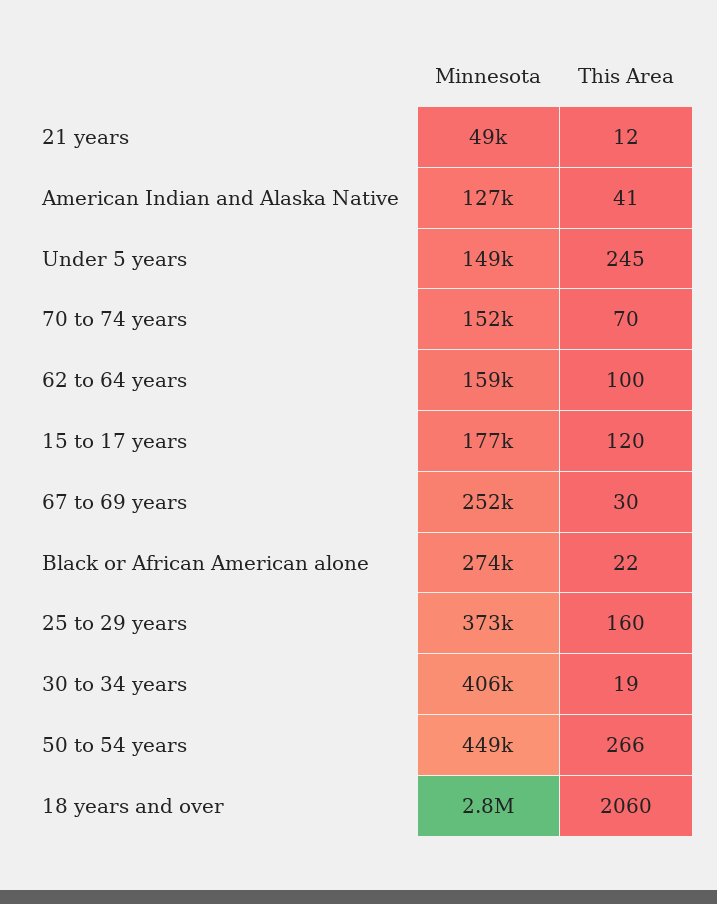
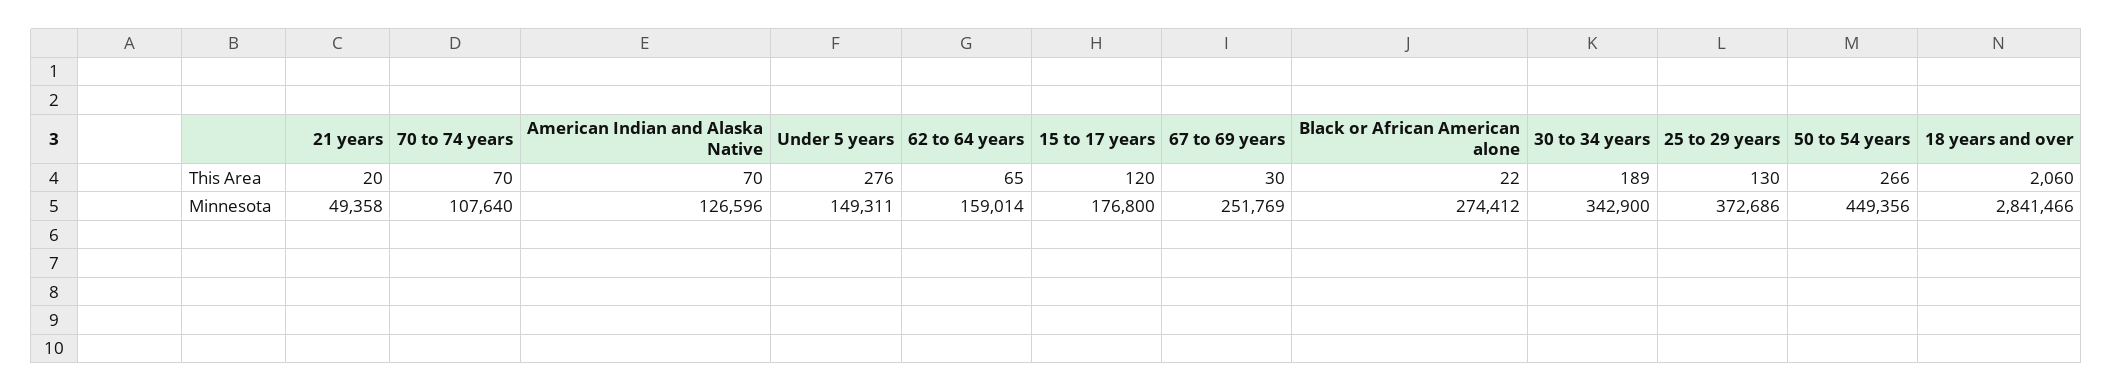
This Area, 21 years: 12 -> 20
This Area, American Indian and Alaska Native: 41 -> 70
This Area, Under 5 years: 245 -> 276
Minnesota, 70 to 74 years: 152000 -> 107640
This Area, 62 to 64 years: 100 -> 65
This Area, 25 to 29 years: 160 -> 130
Minnesota, 30 to 34 years: 406000 -> 342900
This Area, 30 to 34 years: 19 -> 189

